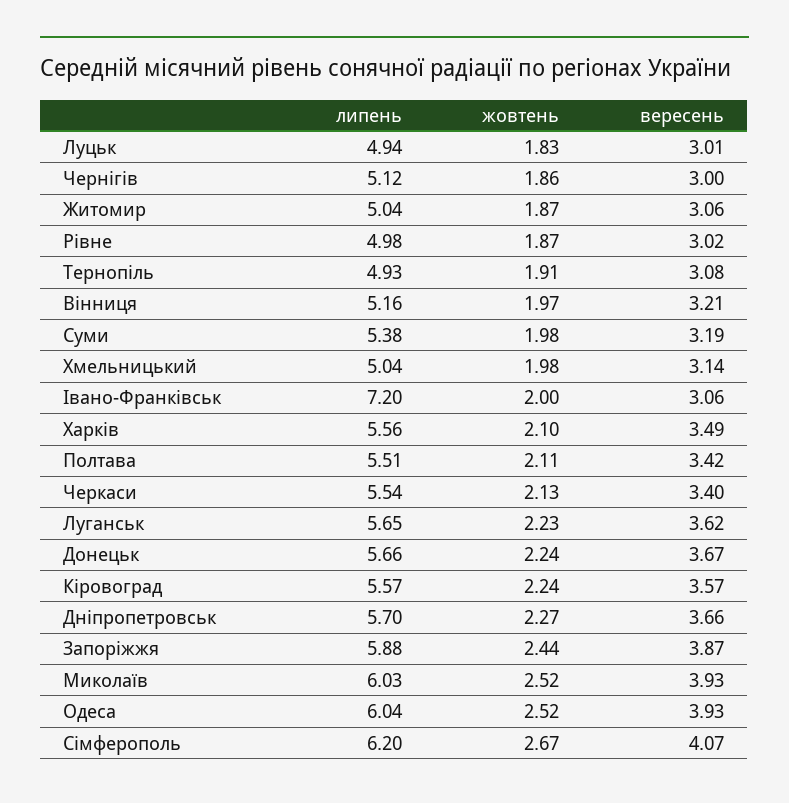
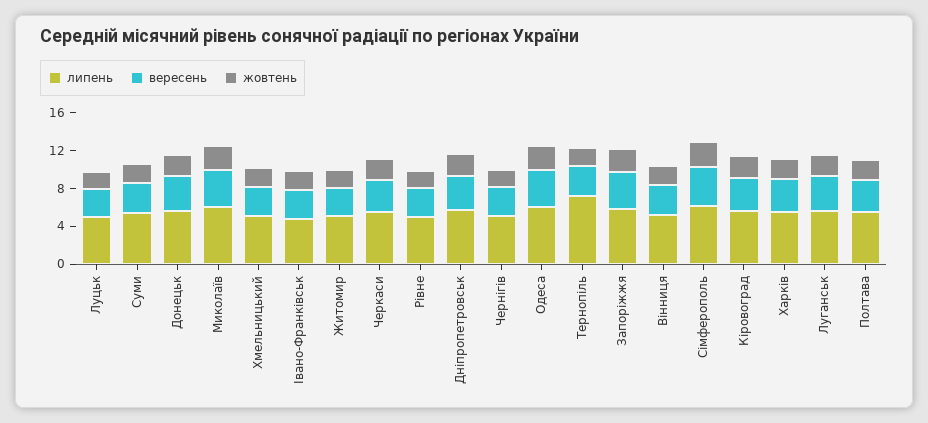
липень, Тернопіль: 4.93 -> 7
липень, Івано-Франківськ: 7.2 -> 5

